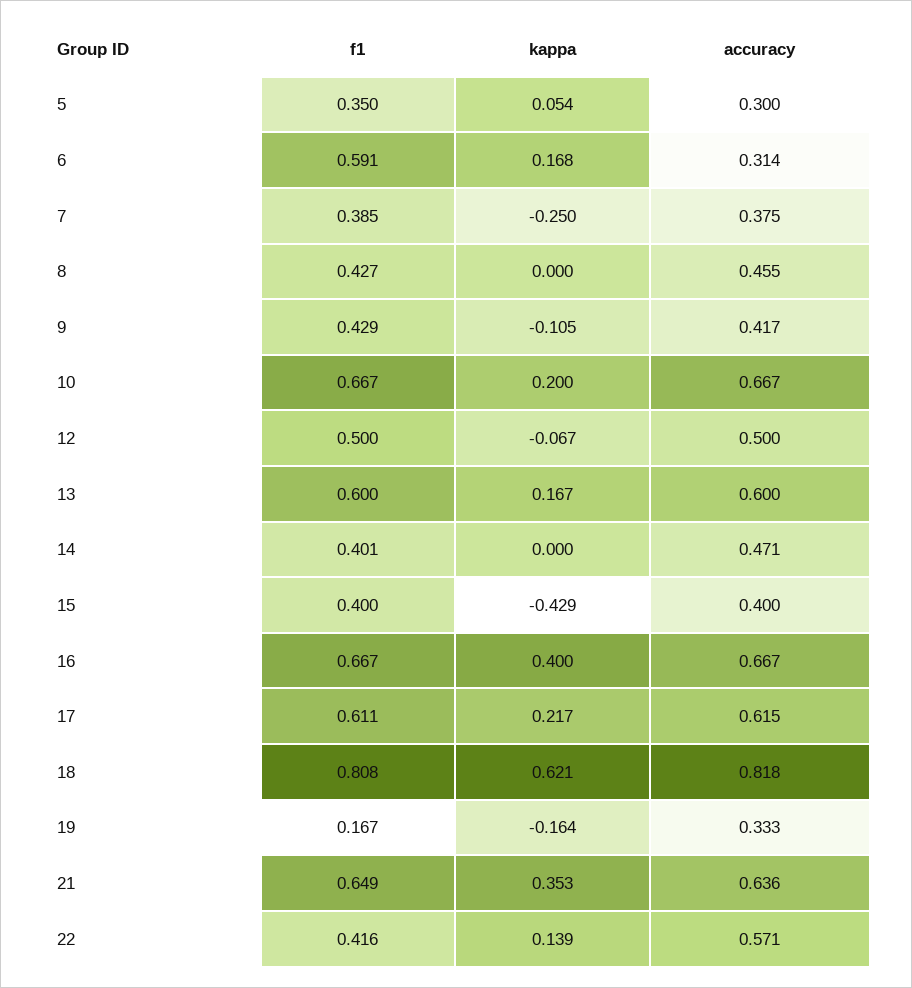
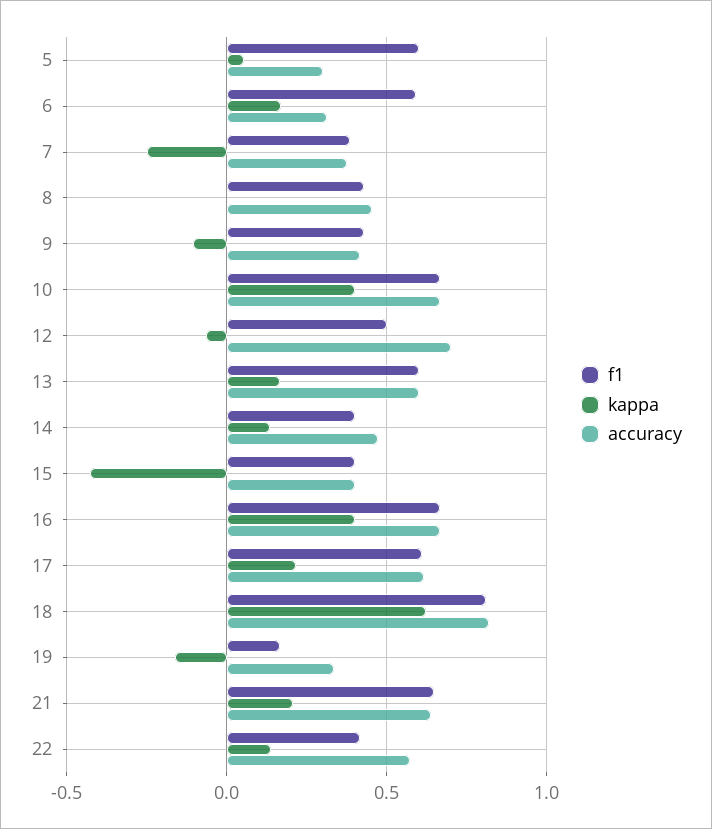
f1, 5: 0.35 -> 0.6
kappa, 10: 0.2 -> 0.4
accuracy, 12: 0.5 -> 0.7
kappa, 14: 0 -> 0.15
kappa, 21: 0.353 -> 0.2

